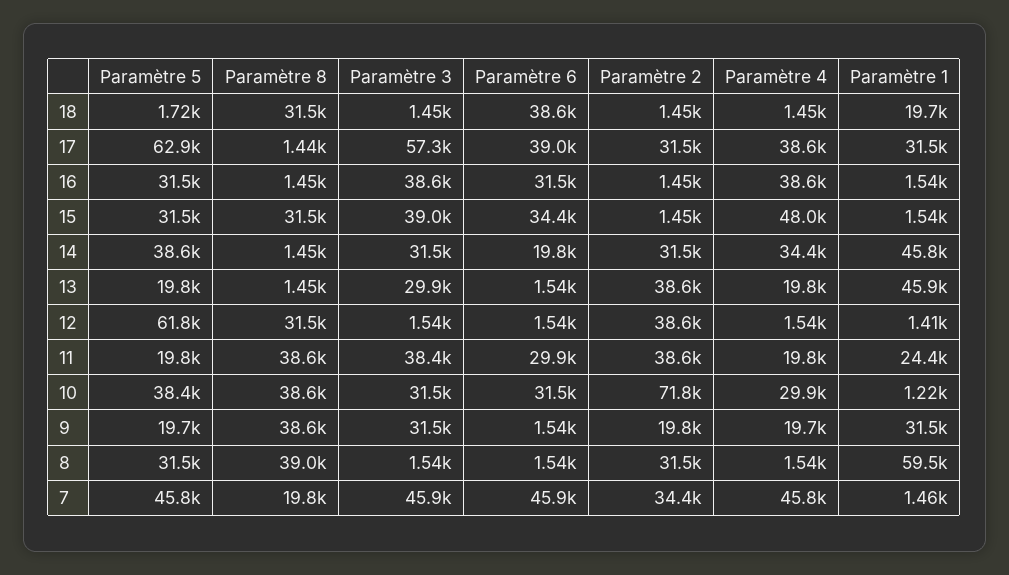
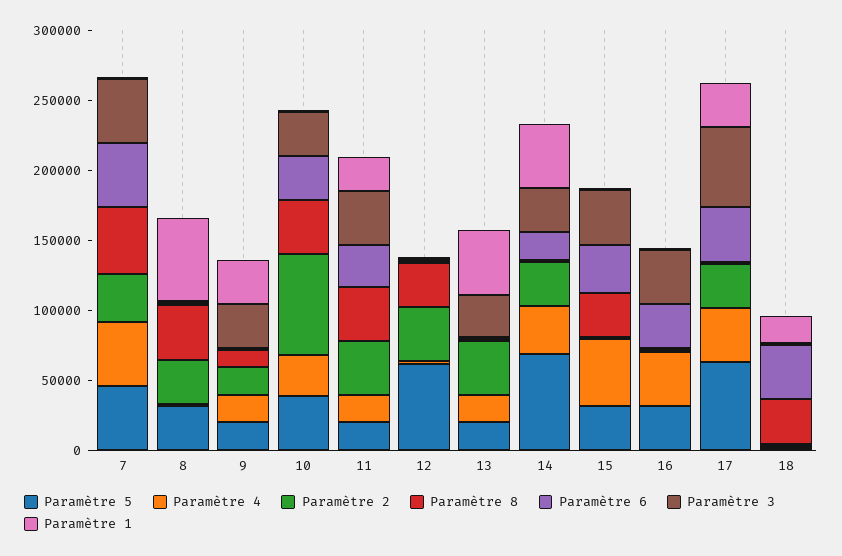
Paramètre 5, 14: 38600 -> 70000
Paramètre 8, 9: 38600 -> 10000
Paramètre 8, 7: 19800 -> 50000

